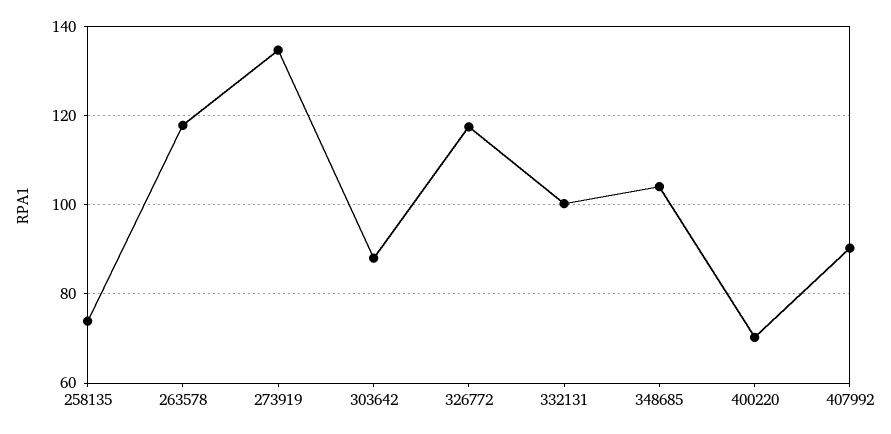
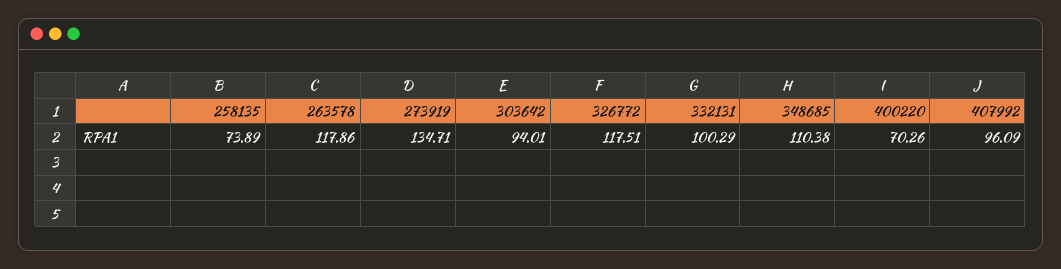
303642: 88 -> 94.01
348685: 104 -> 110.38
407992: 90 -> 96.09

